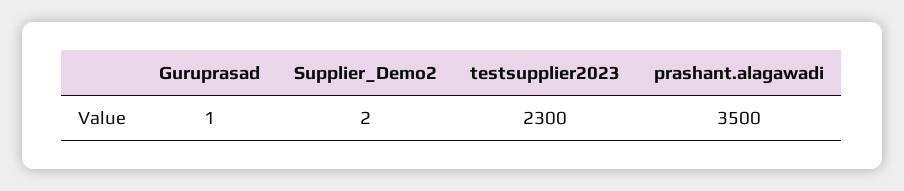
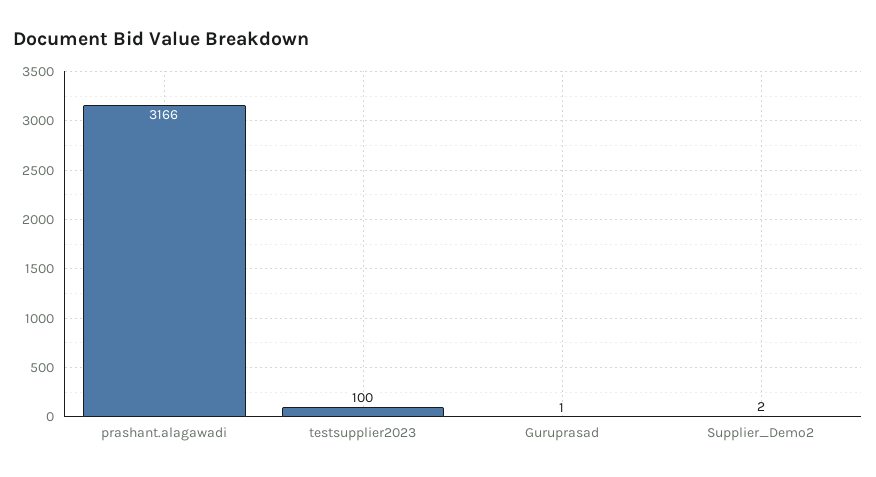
testsupplier2023: 2300 -> 100
prashant.alagawadi: 3500 -> 3166

